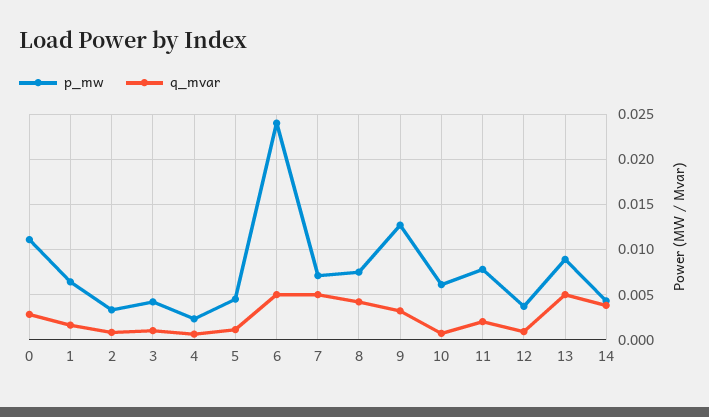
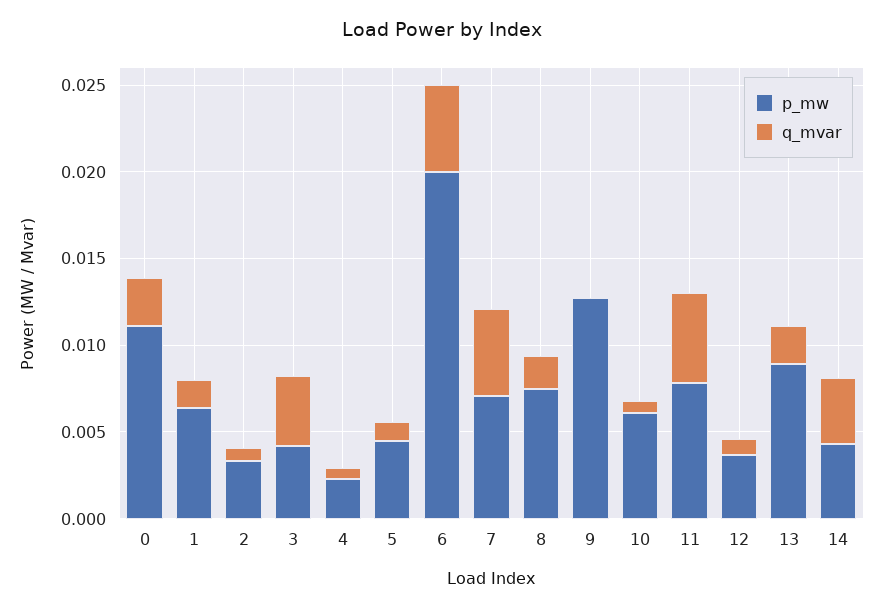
q_mvar, 3: 0.001 -> 0.004
p_mw, 6: 0.024 -> 0.02
q_mvar, 8: 0.004 -> 0.002
q_mvar, 9: 0.003 -> 0
q_mvar, 11: 0.002 -> 0.005
q_mvar, 13: 0.005 -> 0.002

